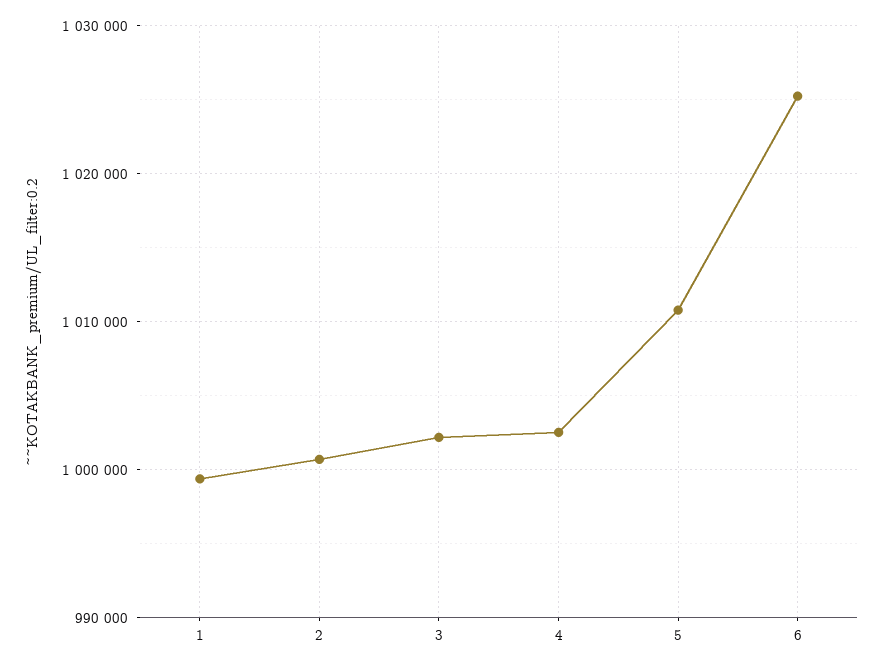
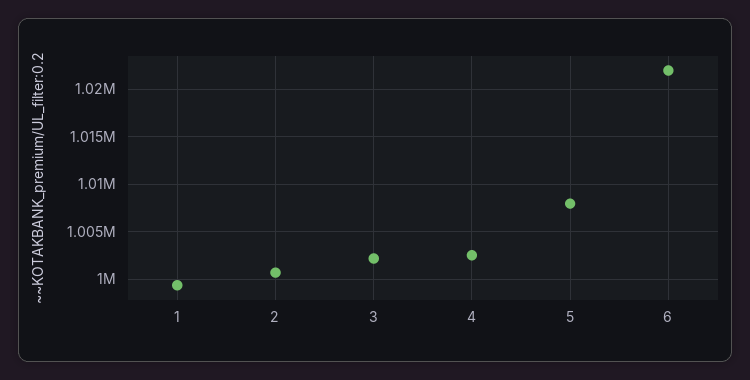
5: 1011000 -> 1008000
6: 1025000 -> 1022000

